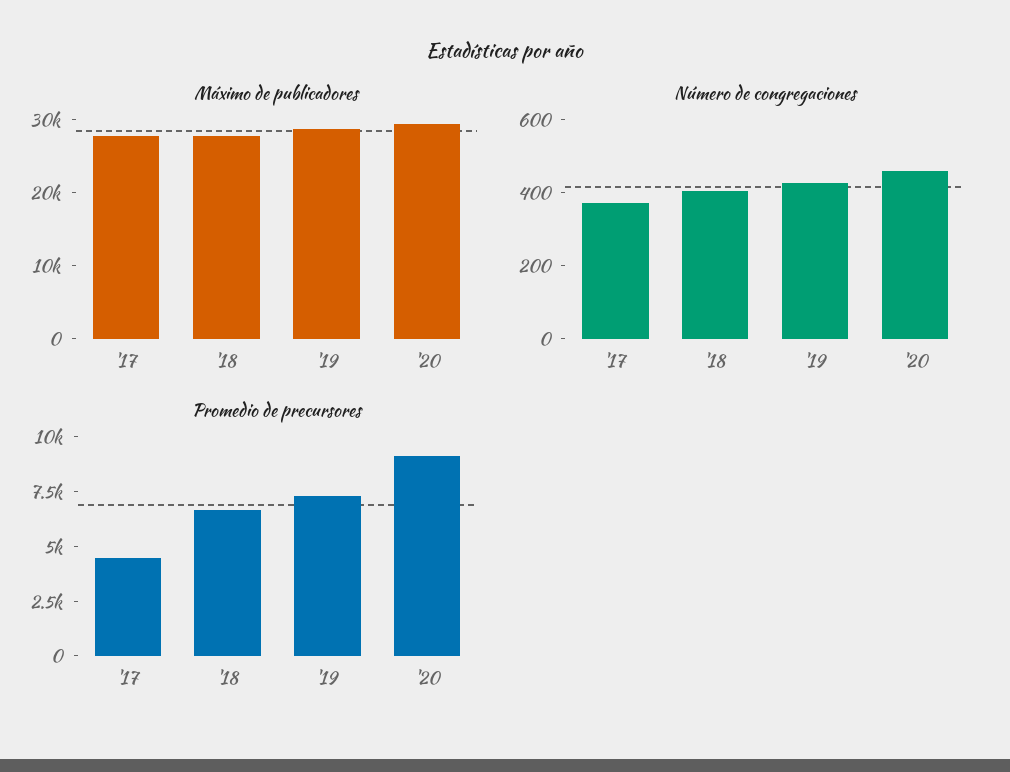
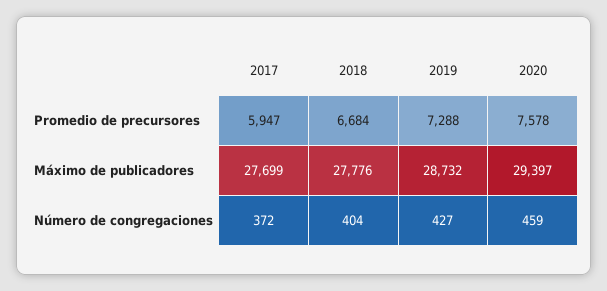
Promedio de precursores, '17: 4500 -> 5947
Promedio de precursores, '20: 9000 -> 7578

